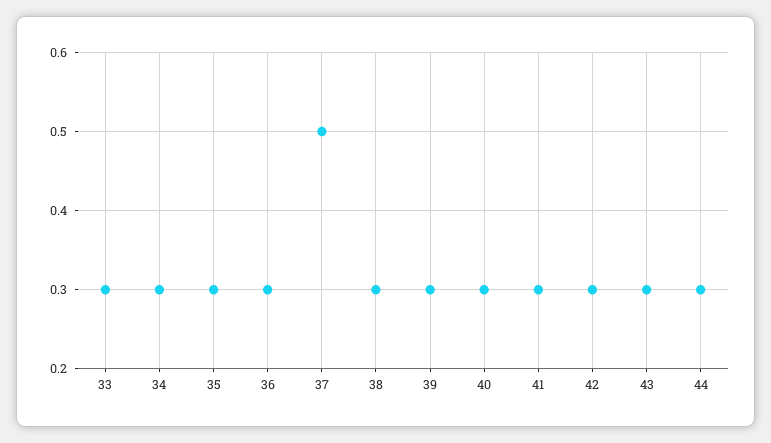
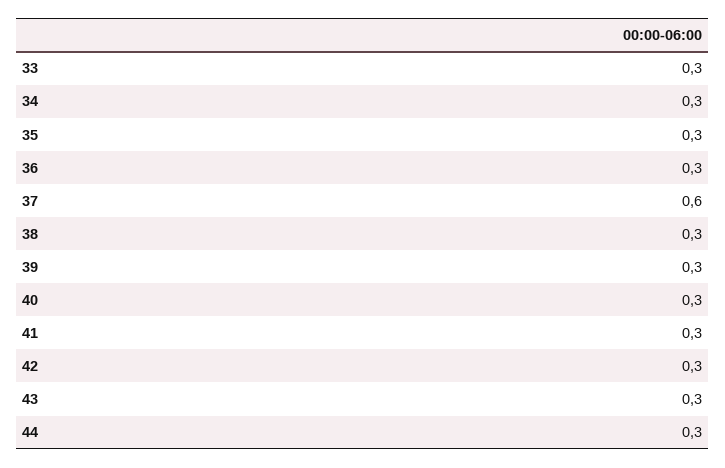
37: 0.5 -> 0.6

